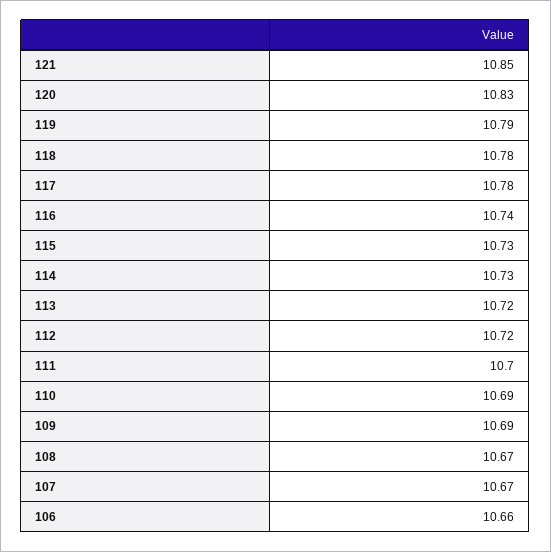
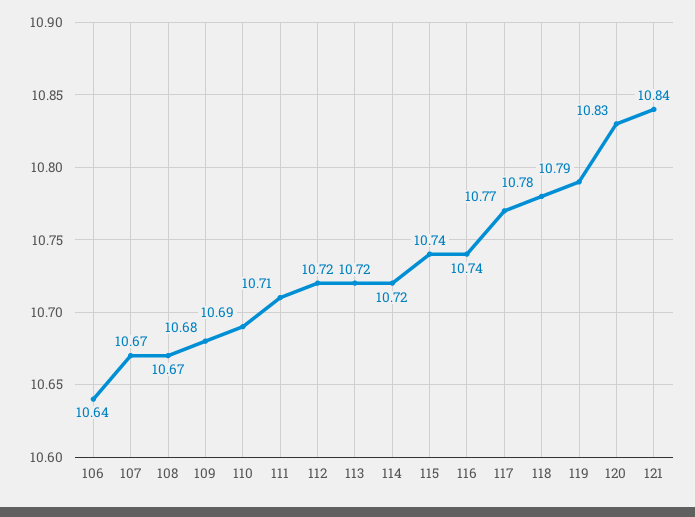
121: 10.85 -> 10.84
117: 10.78 -> 10.77
115: 10.73 -> 10.74
114: 10.73 -> 10.72
111: 10.7 -> 10.71
109: 10.69 -> 10.68
106: 10.66 -> 10.64

